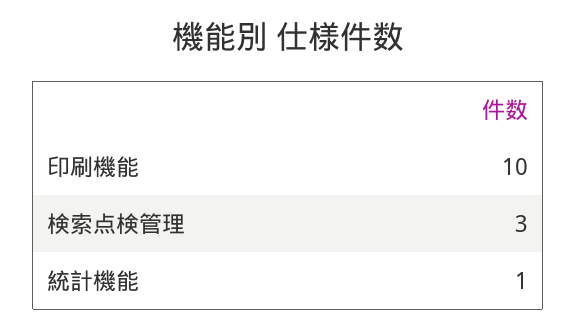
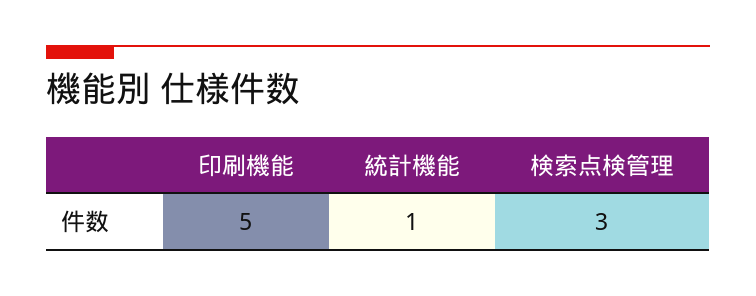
印刷機能: 10 -> 5

